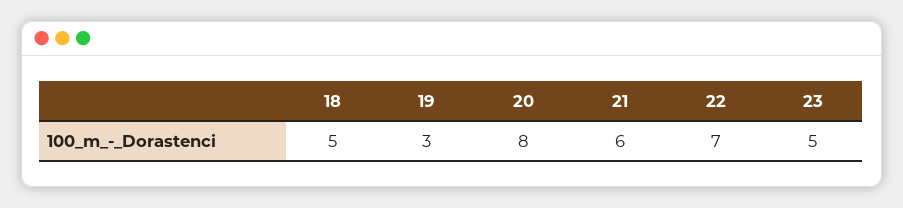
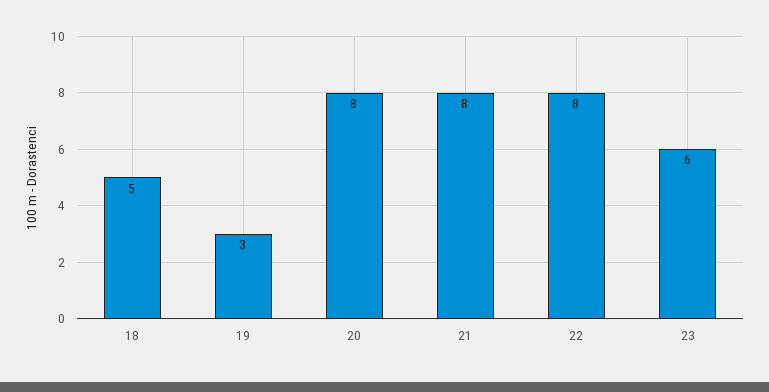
21: 6 -> 8
22: 7 -> 8
23: 5 -> 6

